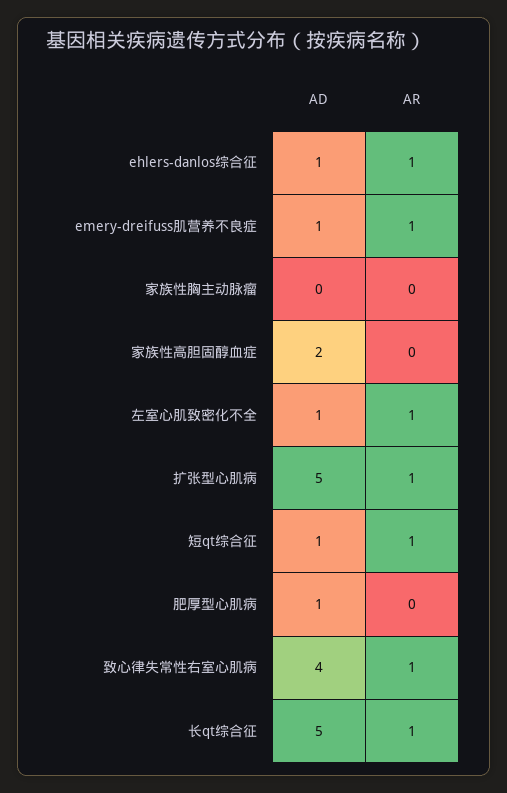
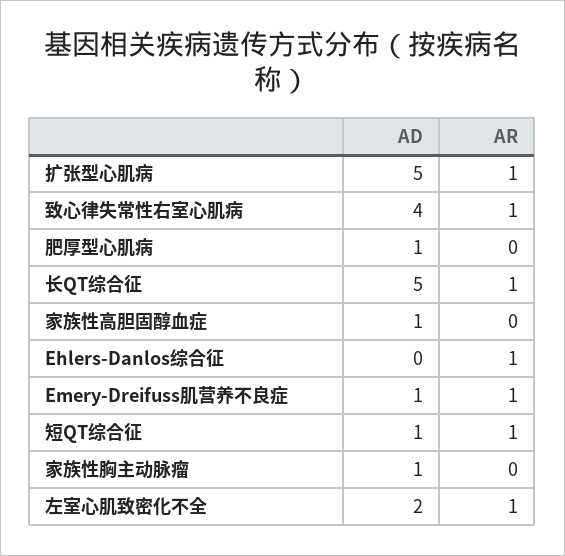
AD, ehlers-danlos综合征: 1 -> 0
AD, 家族性胸主动脉瘤: 0 -> 1
AD, 家族性高胆固醇血症: 2 -> 1
AD, 左室心肌致密化不全: 1 -> 2

